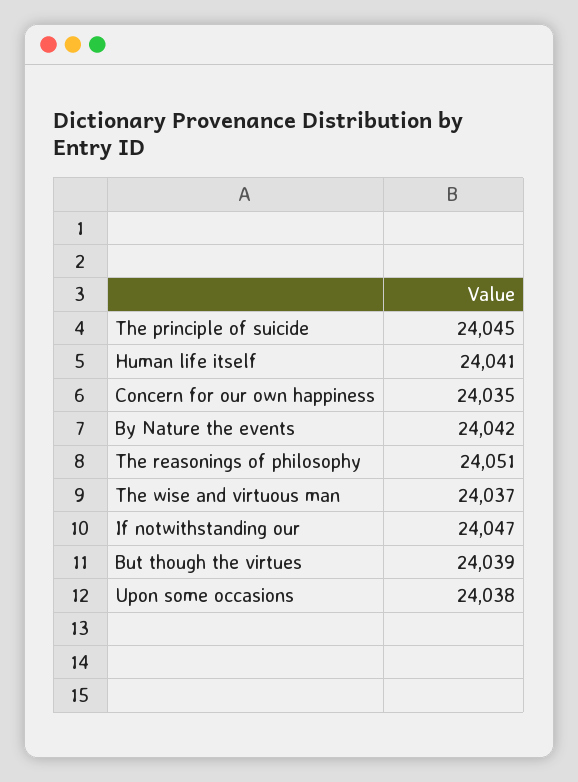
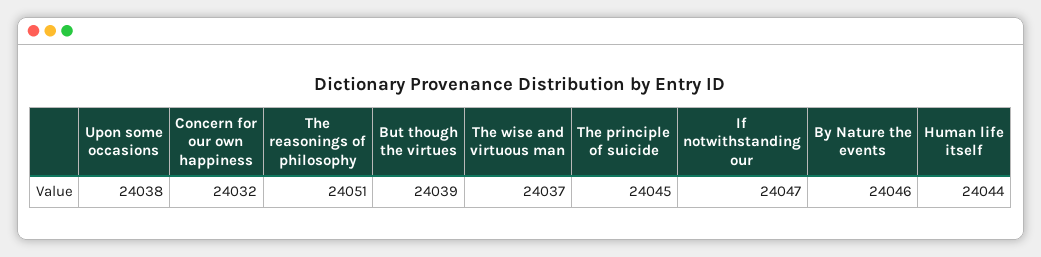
Human life itself: 24041 -> 24044
Concern for our own happiness: 24035 -> 24032
By Nature the events: 24042 -> 24046

